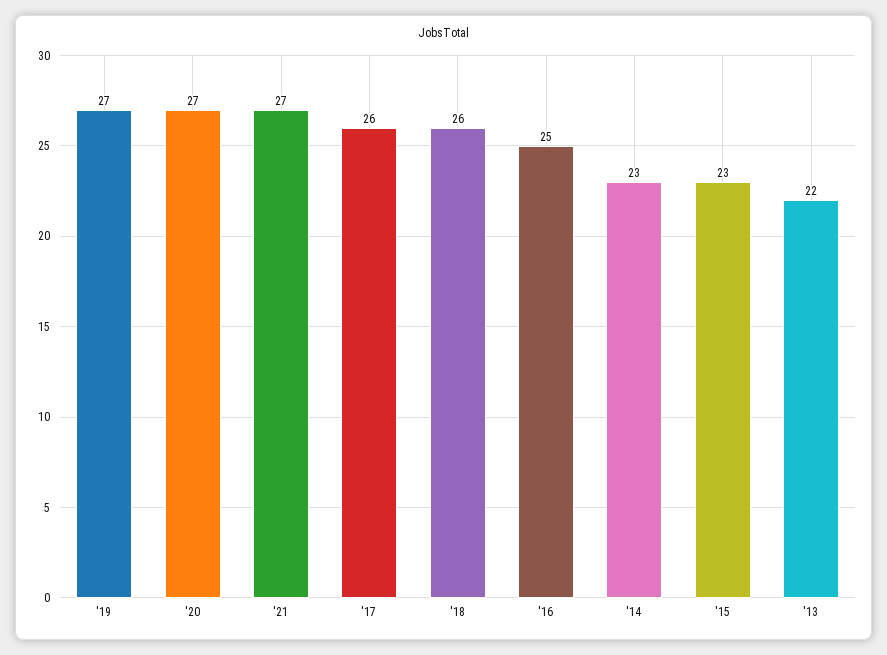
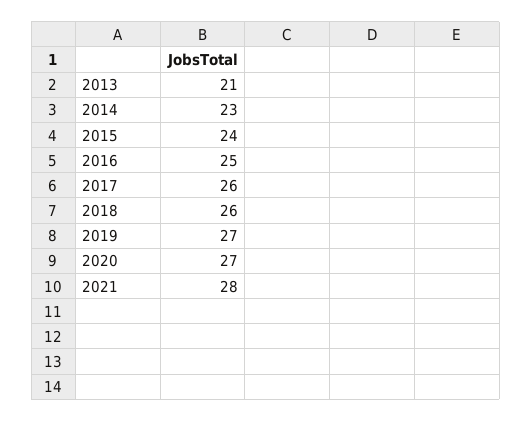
'21: 27 -> 28
'15: 23 -> 24
'13: 22 -> 21

